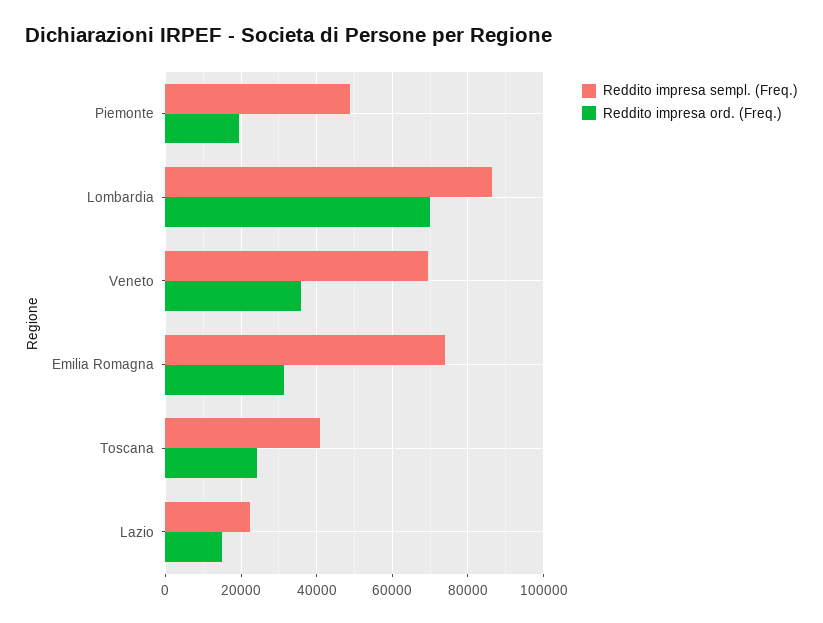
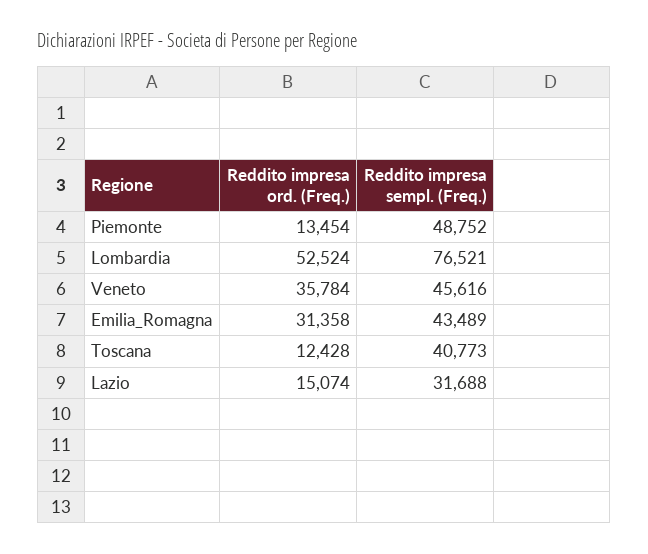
Reddito impresa ord. (Freq.), Piemonte: 20000 -> 13454
Reddito impresa sempl. (Freq.), Lombardia: 86000 -> 76521
Reddito impresa ord. (Freq.), Lombardia: 70000 -> 52524
Reddito impresa sempl. (Freq.), Veneto: 70000 -> 45616
Reddito impresa sempl. (Freq.), Emilia Romagna: 74000 -> 43489
Reddito impresa ord. (Freq.), Toscana: 24000 -> 12428
Reddito impresa sempl. (Freq.), Lazio: 22000 -> 31688

